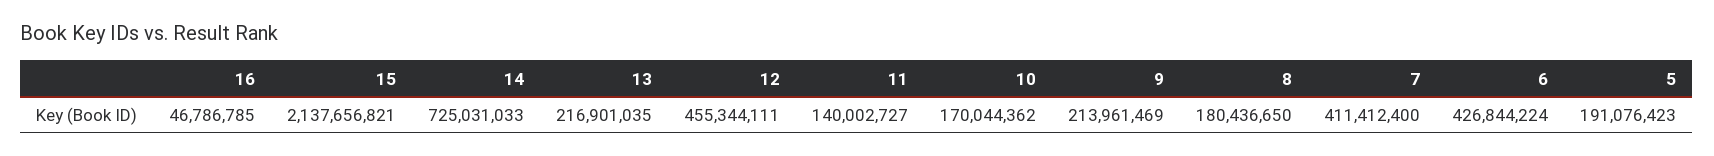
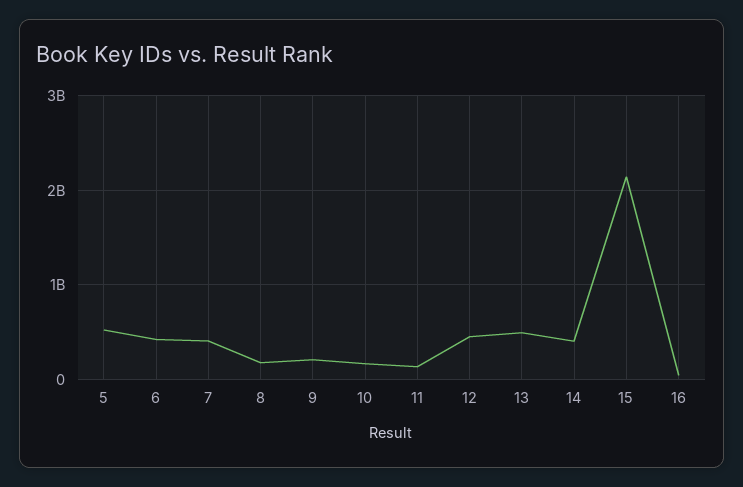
14: 725031033 -> 400000000
13: 216901035 -> 500000000
5: 191076423 -> 500000000

